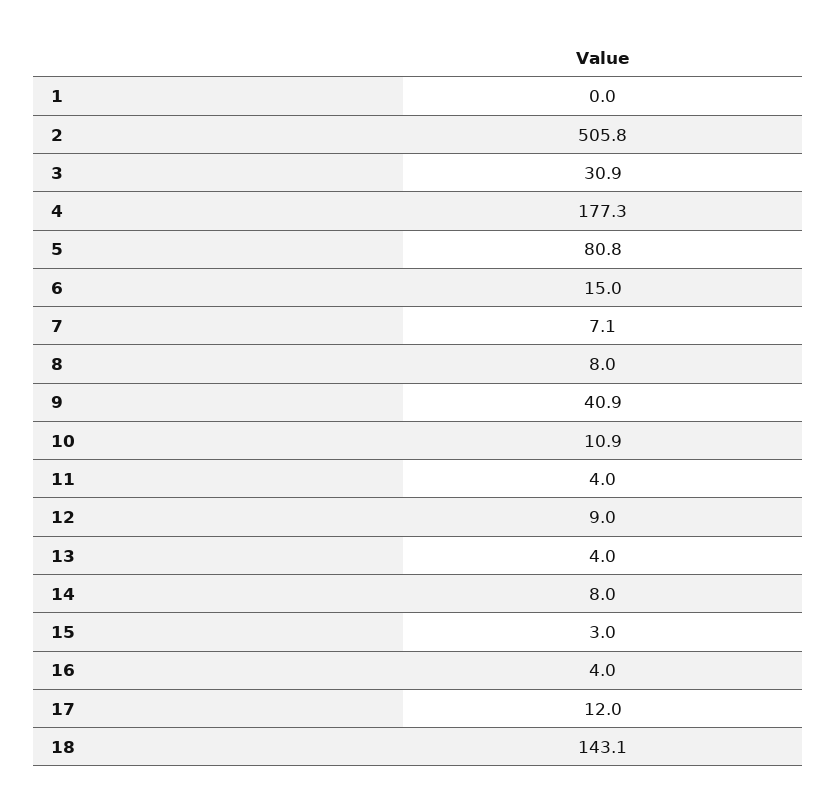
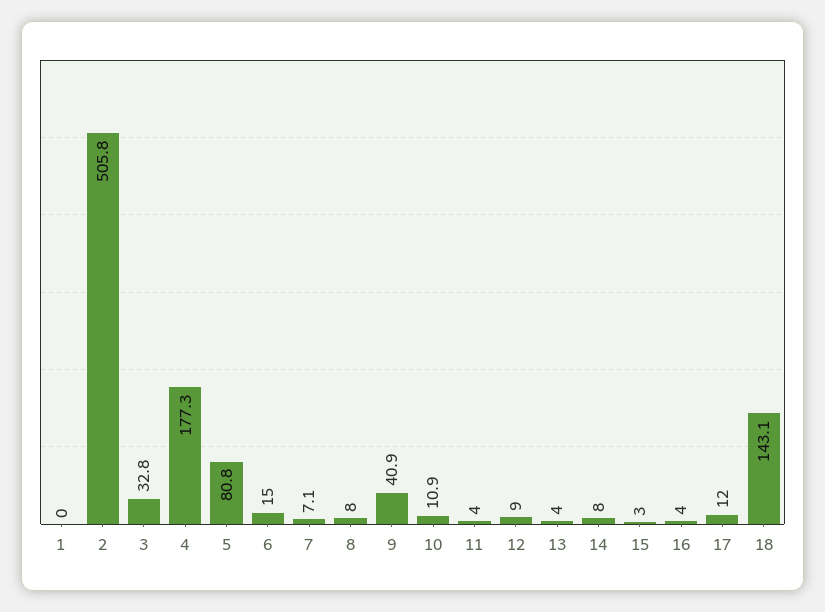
3: 30.9 -> 32.8

